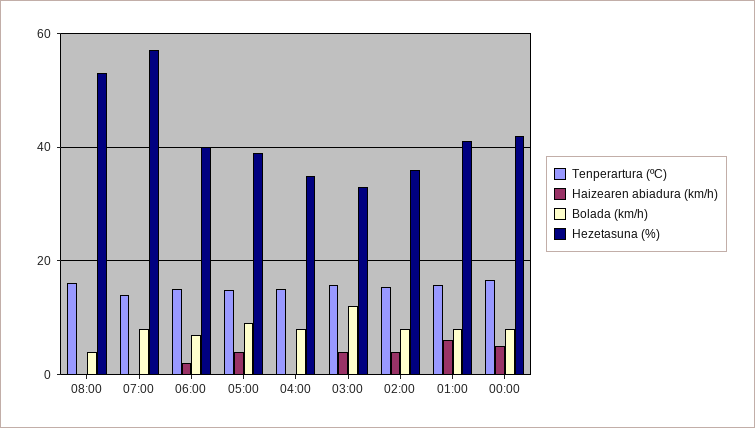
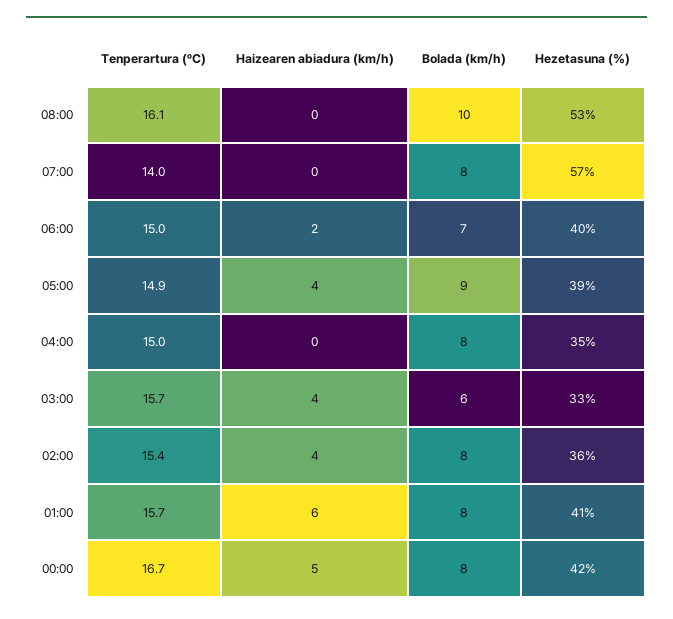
Bolada (km/h), 08:00: 4 -> 10
Bolada (km/h), 03:00: 12 -> 6

